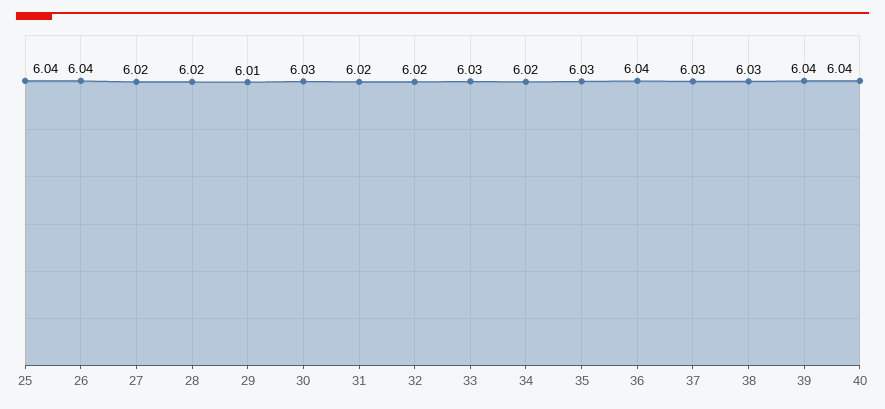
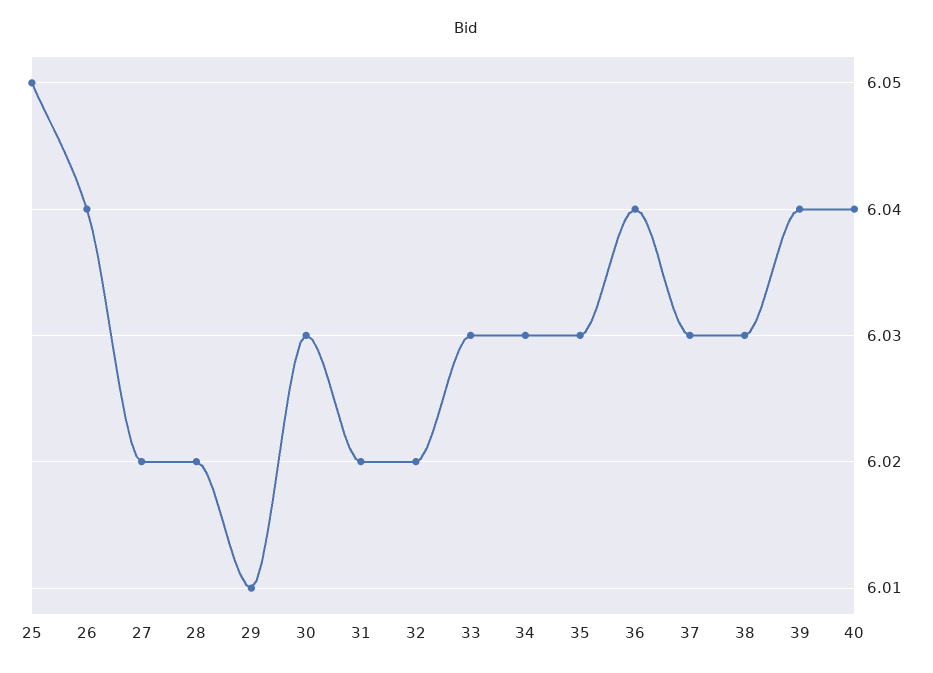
25: 6.04 -> 6.05
34: 6.02 -> 6.03

